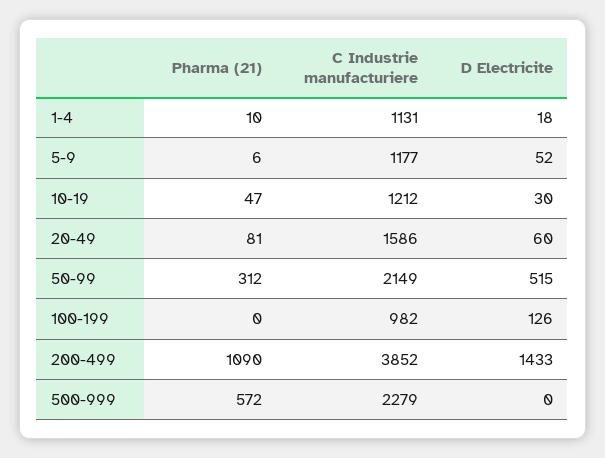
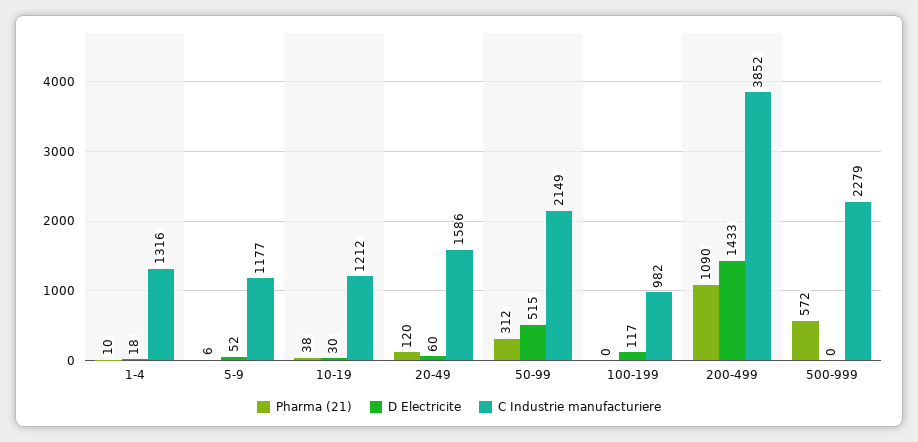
C Industrie manufacturiere, 1-4: 1131 -> 1316
Pharma (21), 10-19: 47 -> 38
Pharma (21), 20-49: 81 -> 120
D Electricite, 100-199: 126 -> 117

